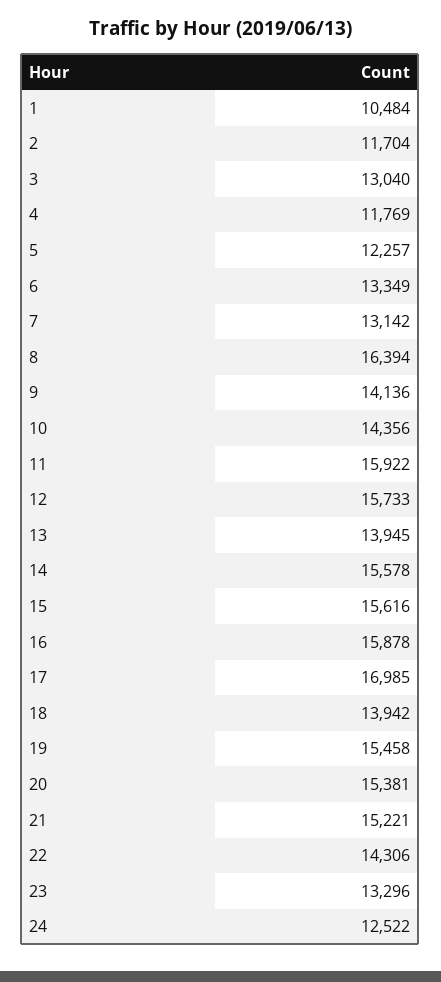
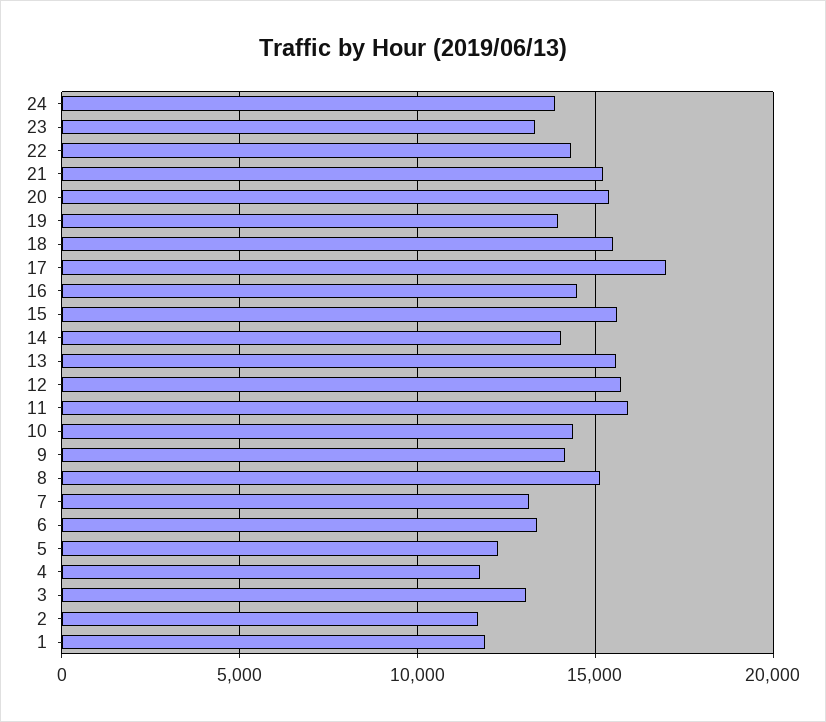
1: 10484 -> 12000
8: 16394 -> 15000
13: 13945 -> 15500
14: 15578 -> 14000
16: 15878 -> 14500
18: 13942 -> 15500
19: 15458 -> 14000
24: 12522 -> 14000

